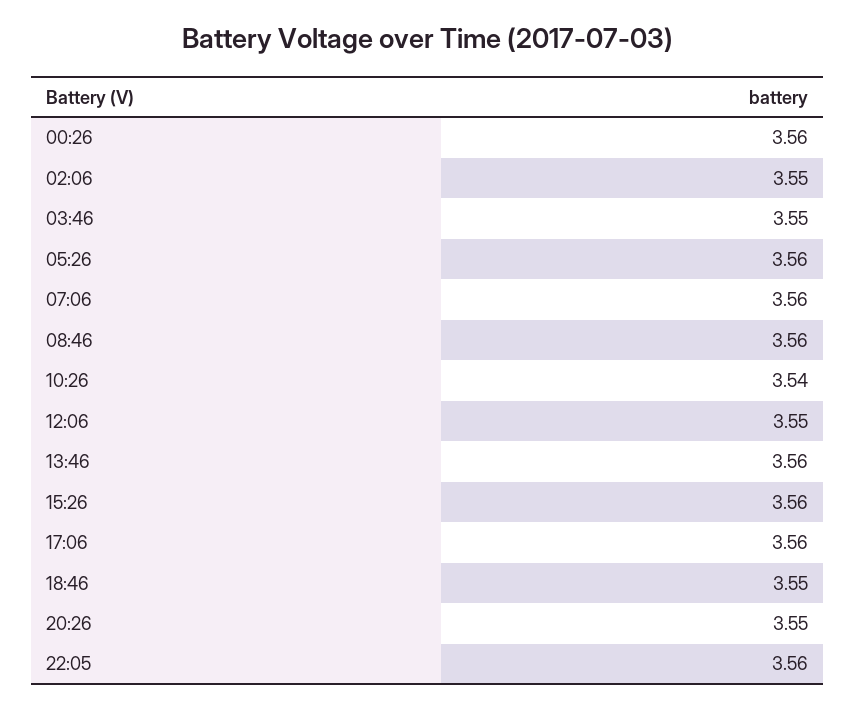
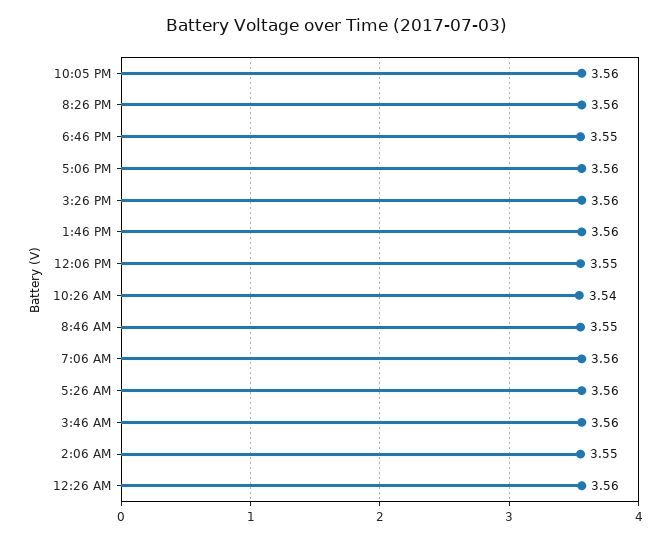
03:46: 3.55 -> 3.56
08:46: 3.56 -> 3.55
20:26: 3.55 -> 3.56

